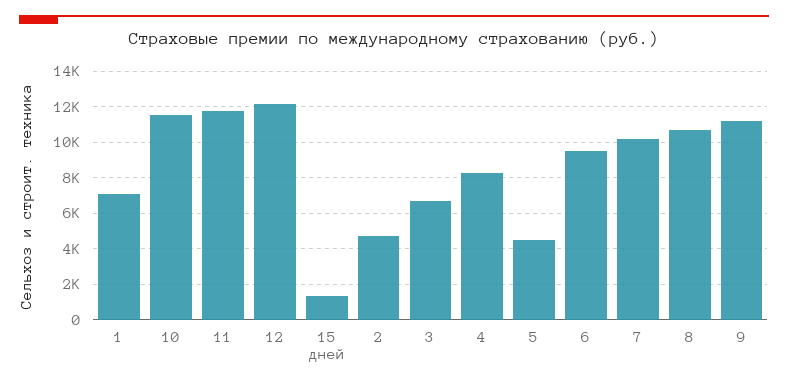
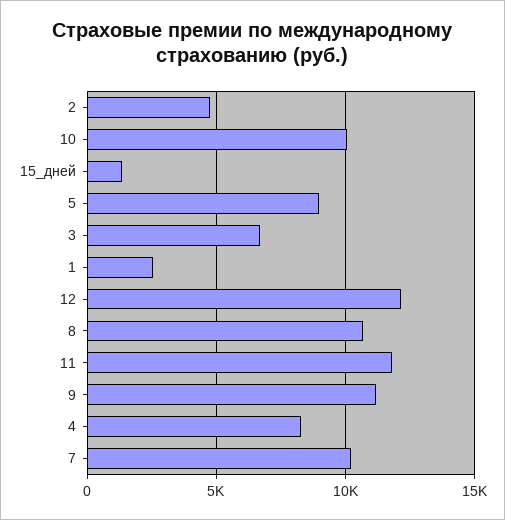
1: 7000 -> 2500
10: 11500 -> 10000
5: 4500 -> 9000
6: 9500 -> none

